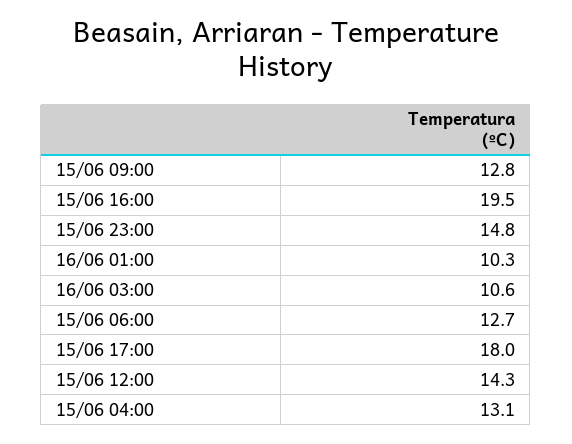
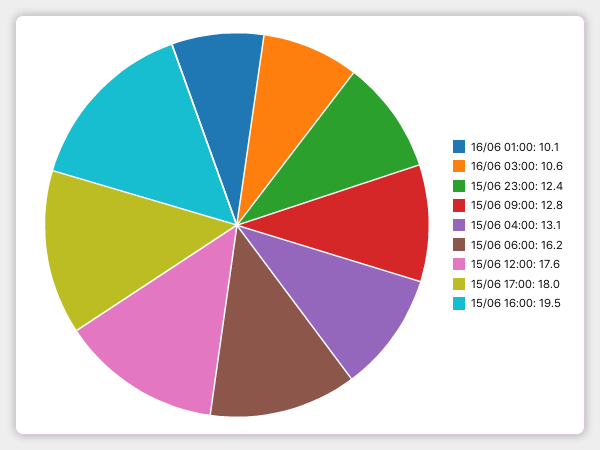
15/06 23:00: 14.8 -> 12.4
16/06 01:00: 10.3 -> 10.1
15/06 06:00: 12.7 -> 16.2
15/06 12:00: 14.3 -> 17.6

